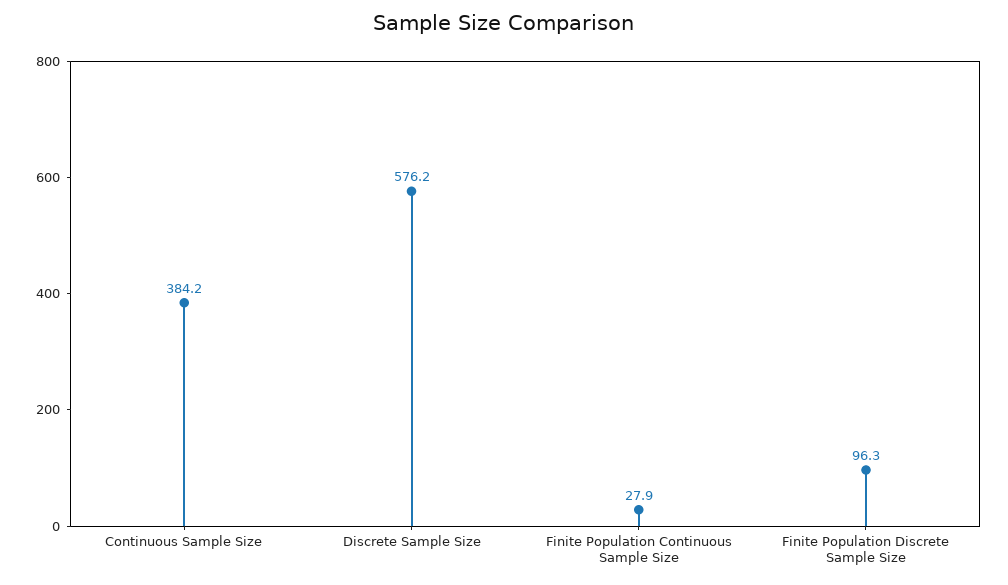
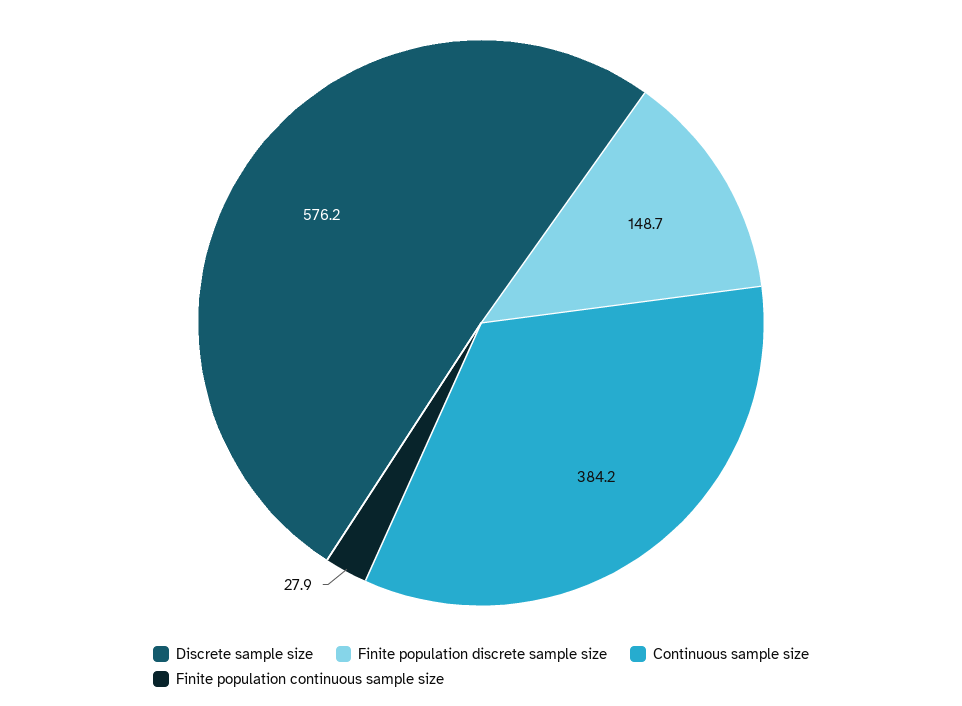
Finite Population Discrete Sample Size: 96.3 -> 148.7

